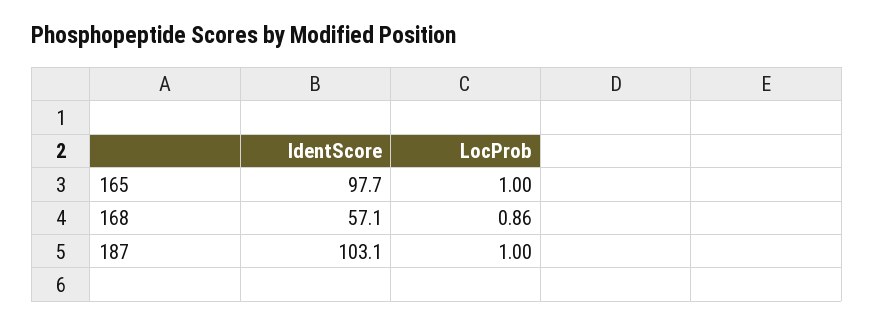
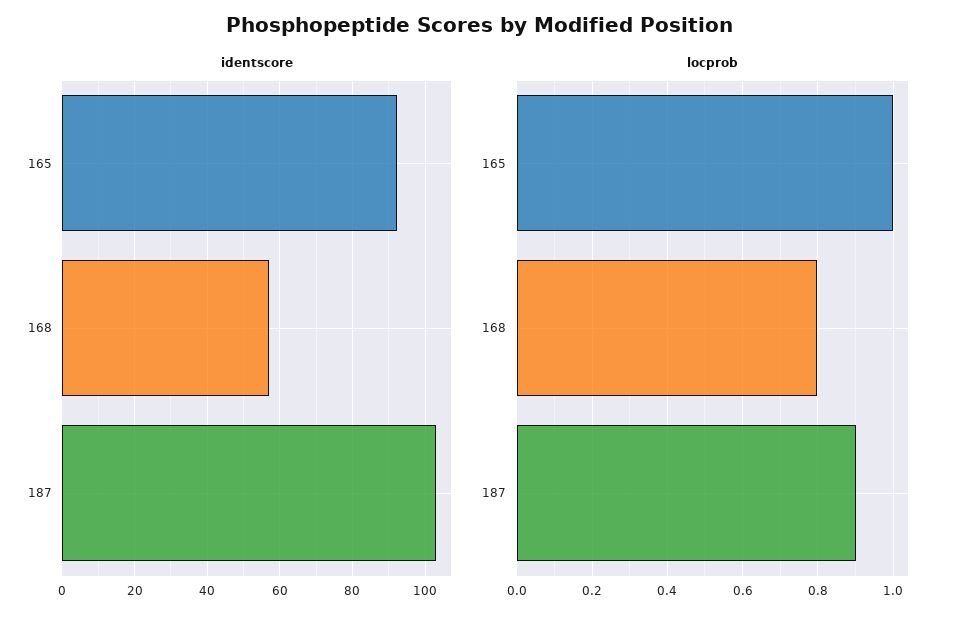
IdentScore, 165: 97.7 -> 92
LocProb, 168: 0.86 -> 0.8
LocProb, 187: 1 -> 0.9

